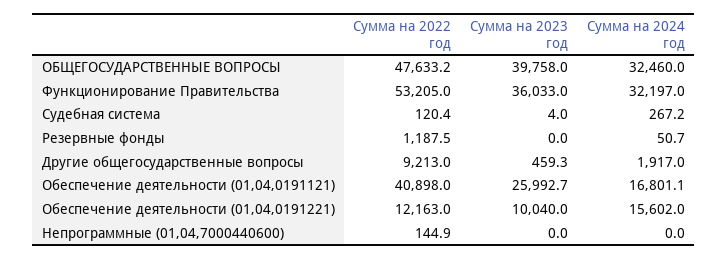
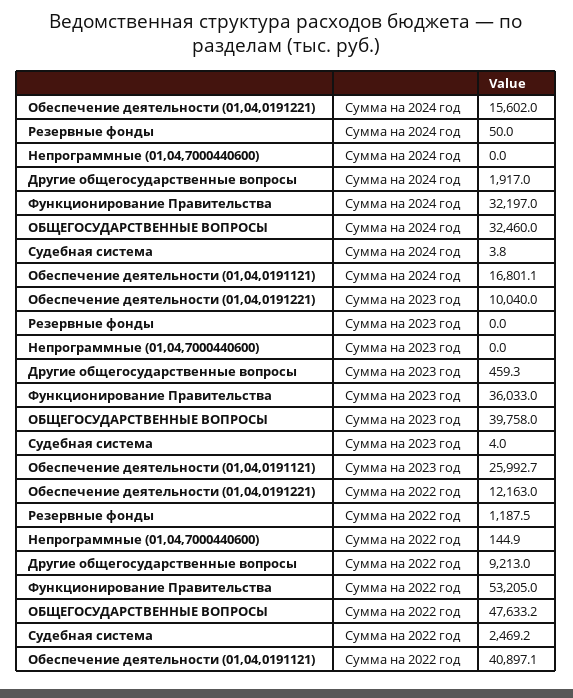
Сумма на 2022 год, Судебная система: 120.4 -> 2469.2
Сумма на 2024 год, Судебная система: 267.2 -> 3.8
Сумма на 2024 год, Резервные фонды: 50.7 -> 50
Сумма на 2022 год, Обеспечение деятельности (01,04,0191121): 40898 -> 40897.1

